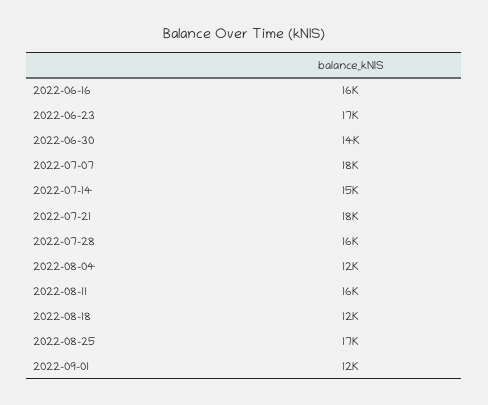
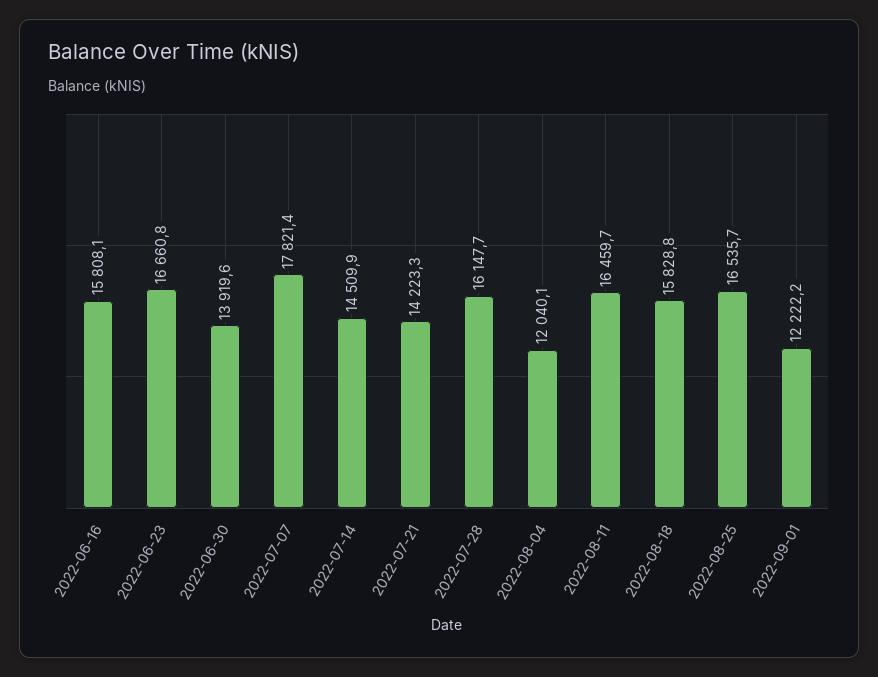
2022-07-21: 18000 -> 14223.3
2022-08-18: 12000 -> 15828.8

